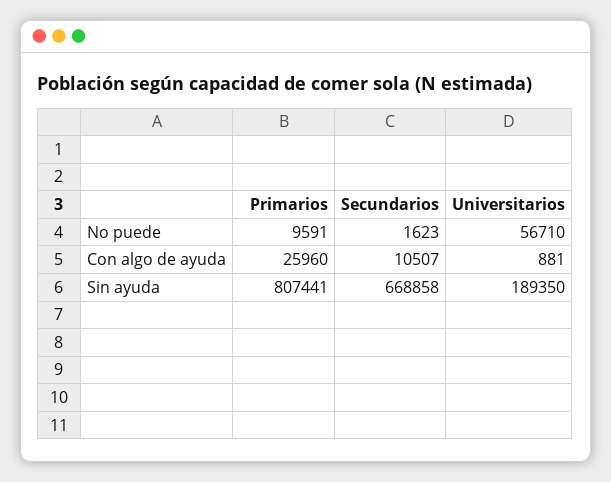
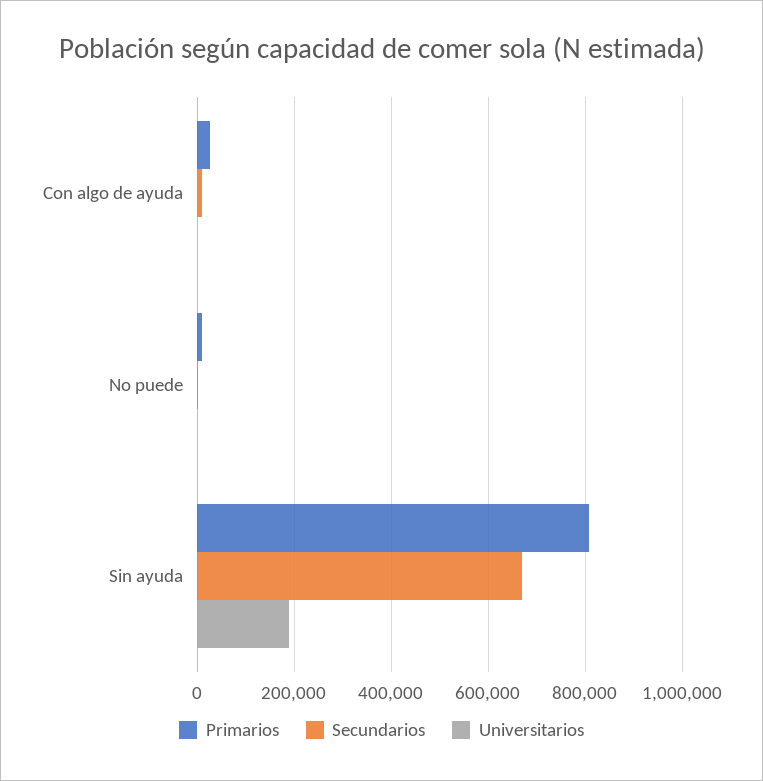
Universitarios, No puede: 56710 -> 0

